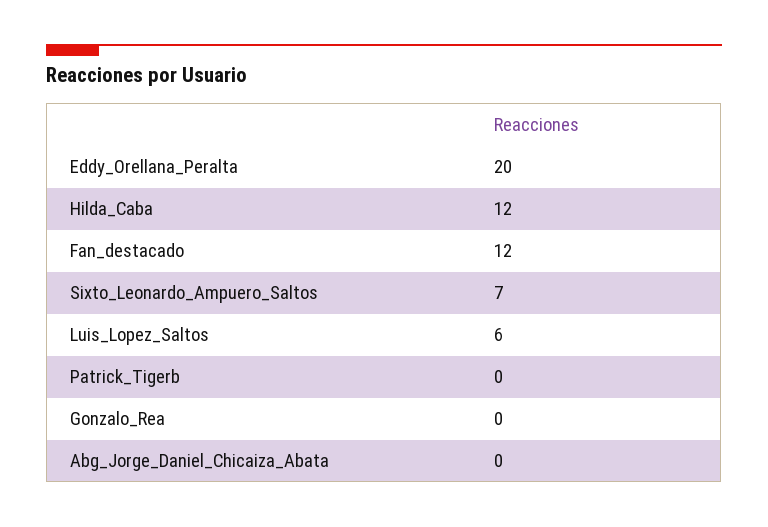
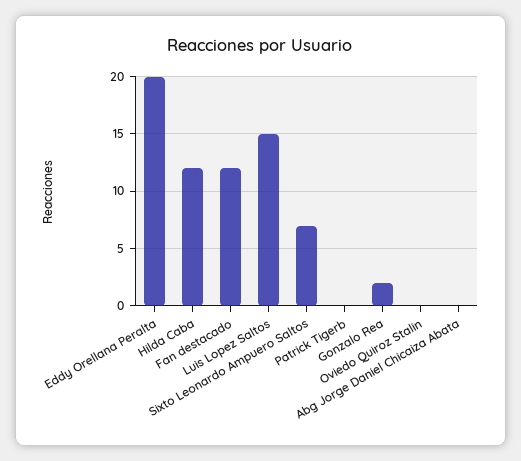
Luis_Lopez_Saltos: 6 -> 15
Gonzalo_Rea: 0 -> 2
Oviedo Quiroz Stalin: none -> 0

